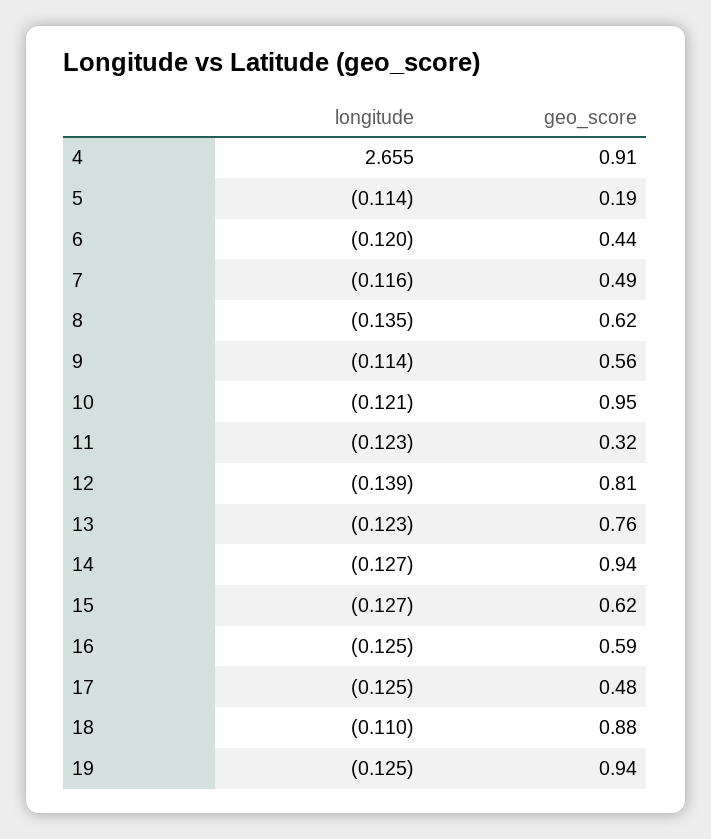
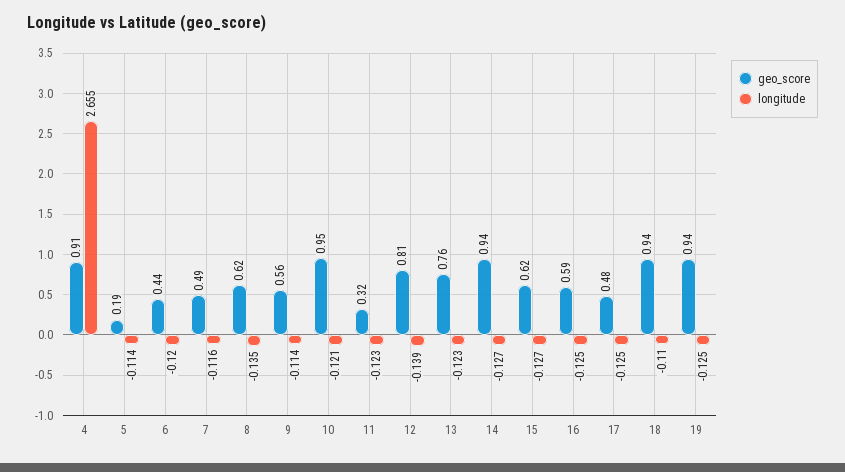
geo_score, 18: 0.88 -> 0.94

